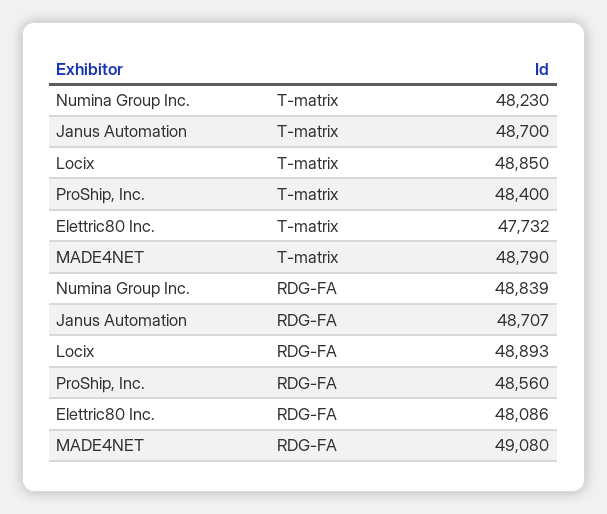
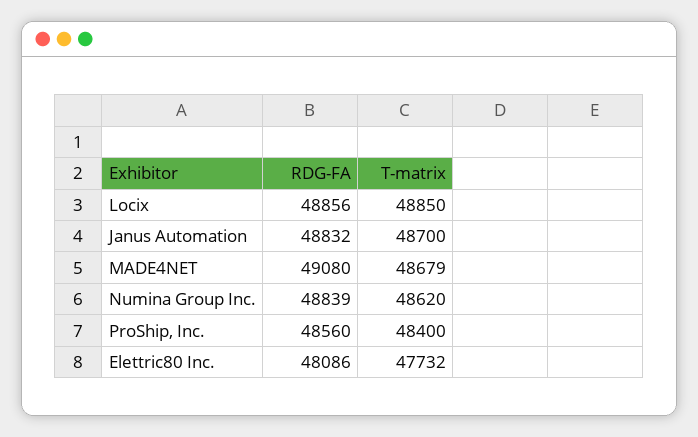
Numina Group Inc., T-matrix: 48230 -> 48620
MADE4NET, T-matrix: 48790 -> 48679
Janus Automation, RDG-FA: 48707 -> 48832
Locix, RDG-FA: 48893 -> 48856

